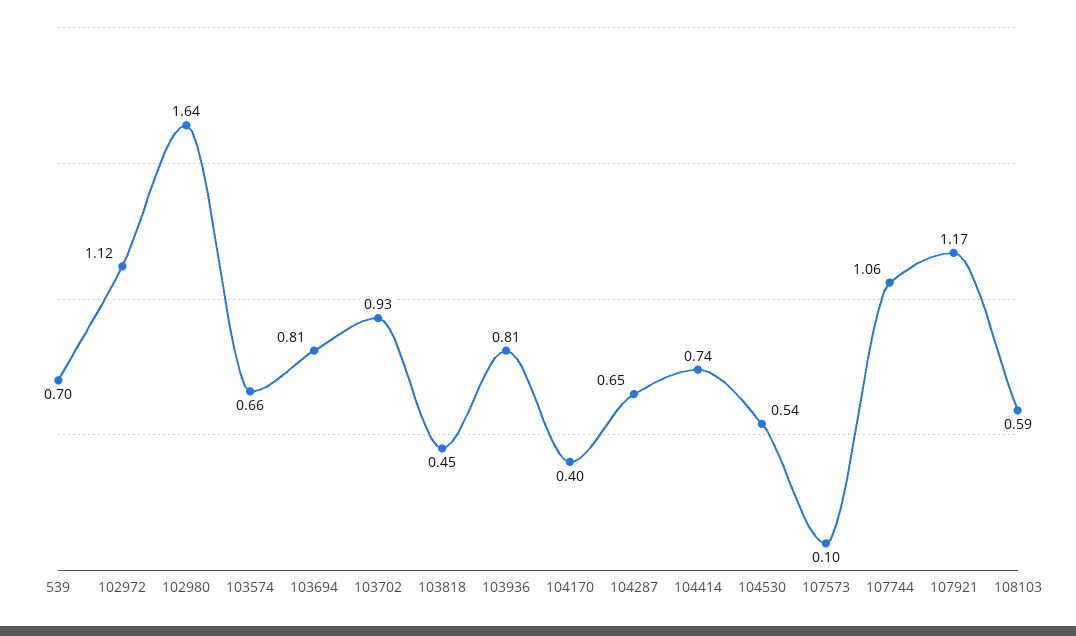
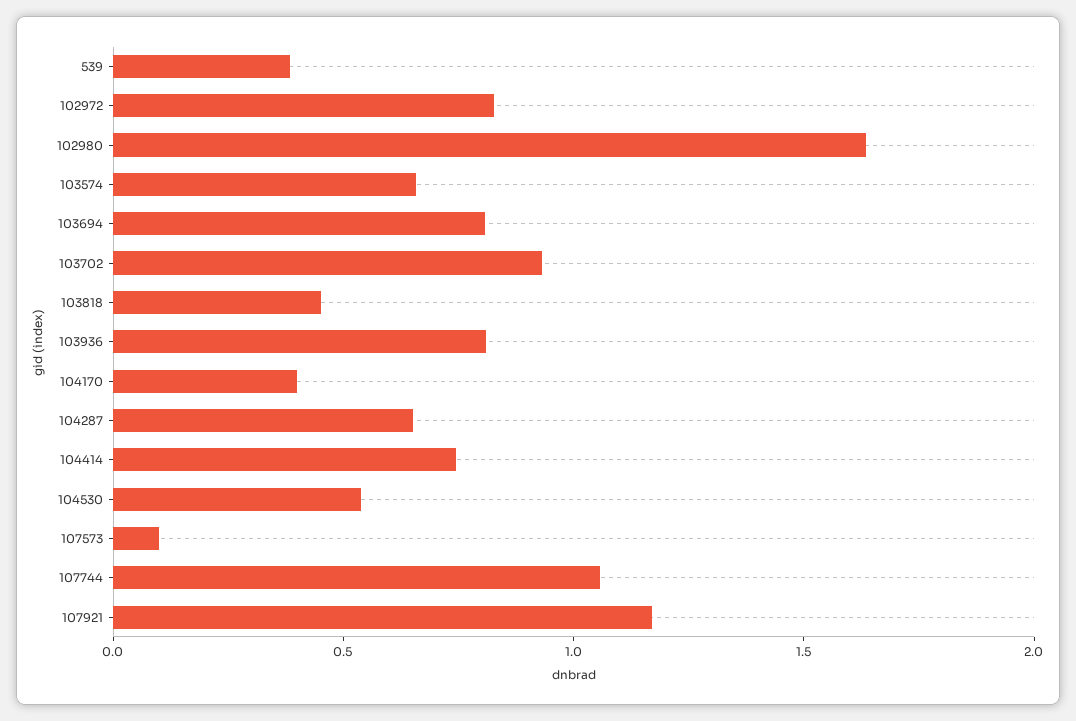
539: 0.7 -> 0.4
102972: 1.12 -> 0.8
108103: 0.59 -> none

